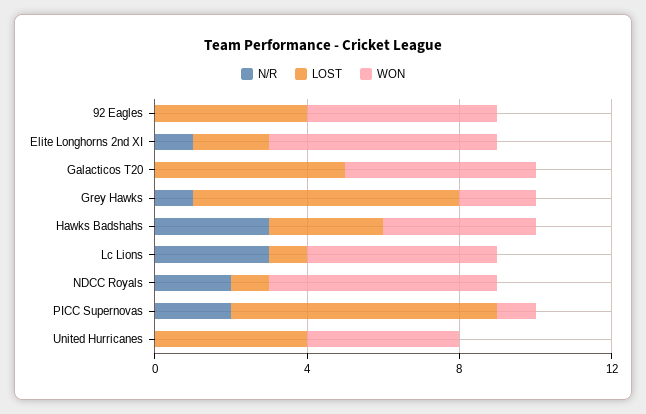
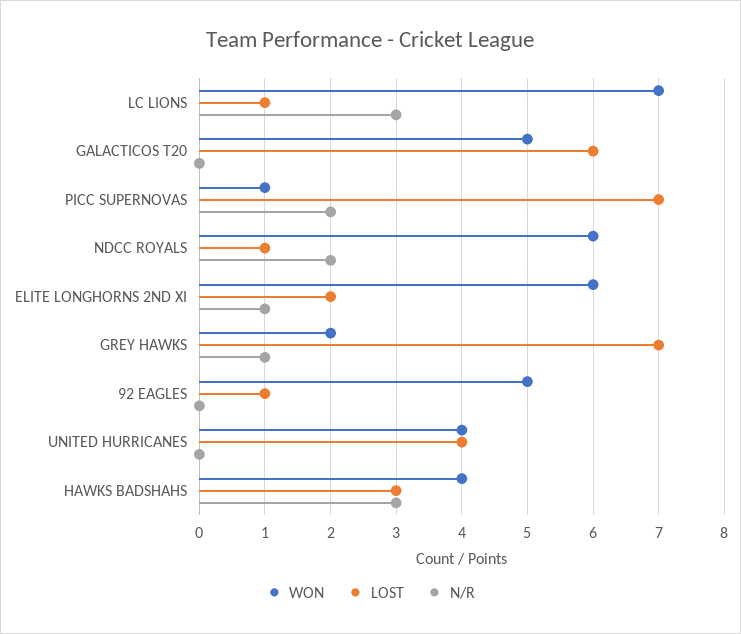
LOST, 92 Eagles: 4 -> 1
LOST, Galacticos T20: 5 -> 6
WON, Lc Lions: 5 -> 7

